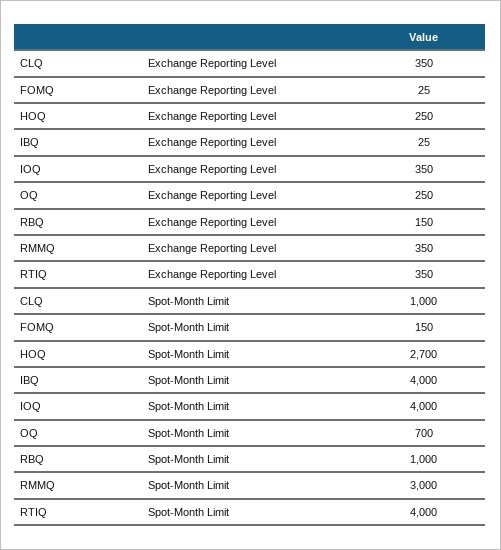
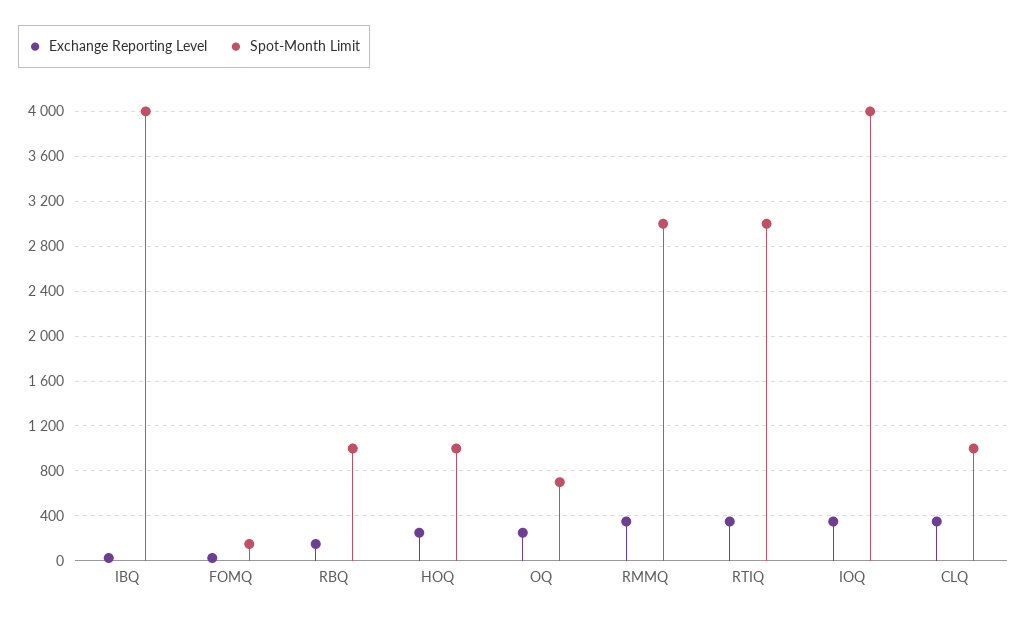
Spot-Month Limit, HOQ: 2700 -> 1000
Spot-Month Limit, RTIQ: 4000 -> 3000

